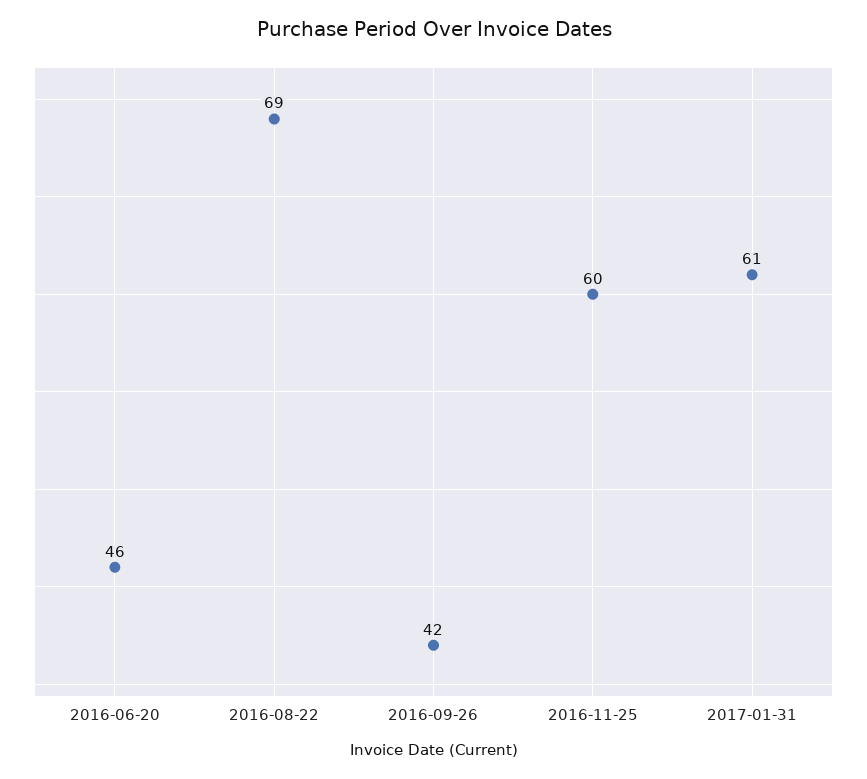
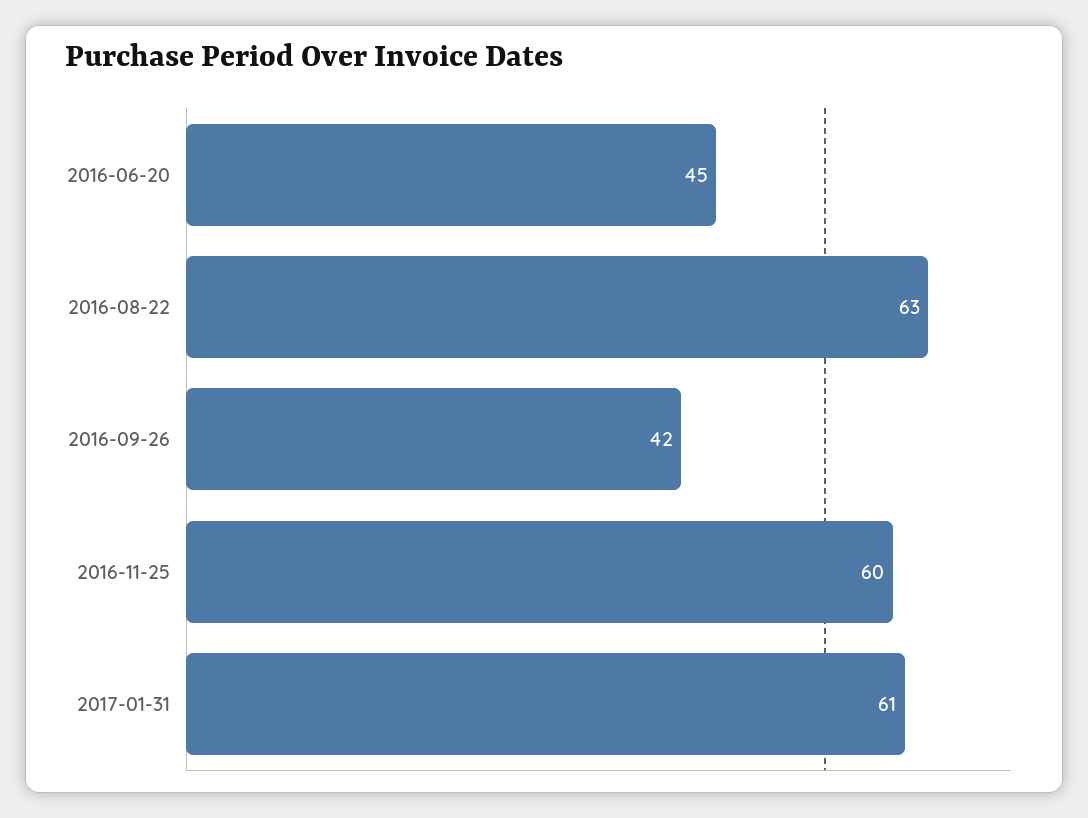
2016-06-20: 46 -> 45
2016-08-22: 69 -> 63

